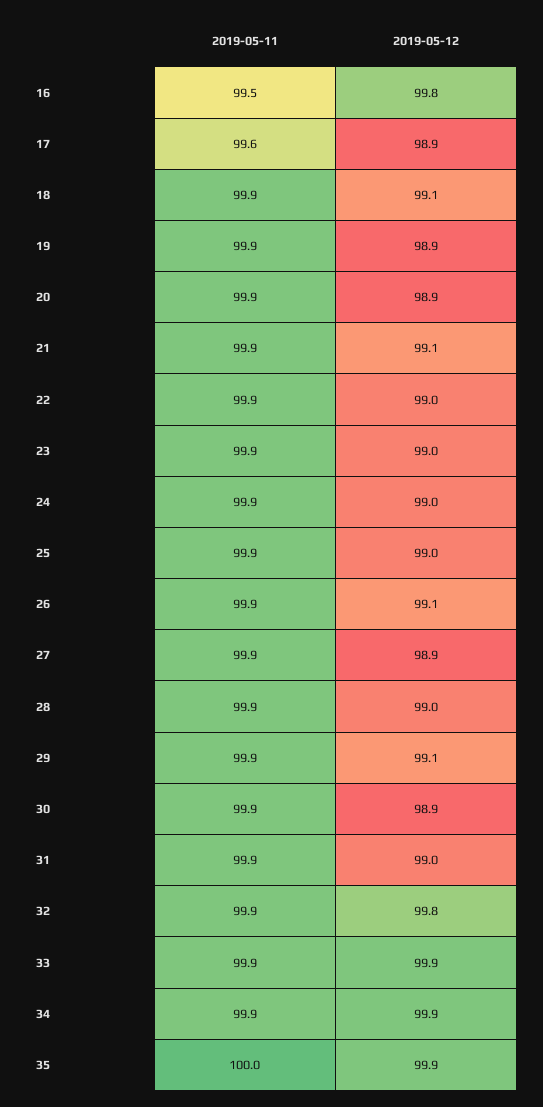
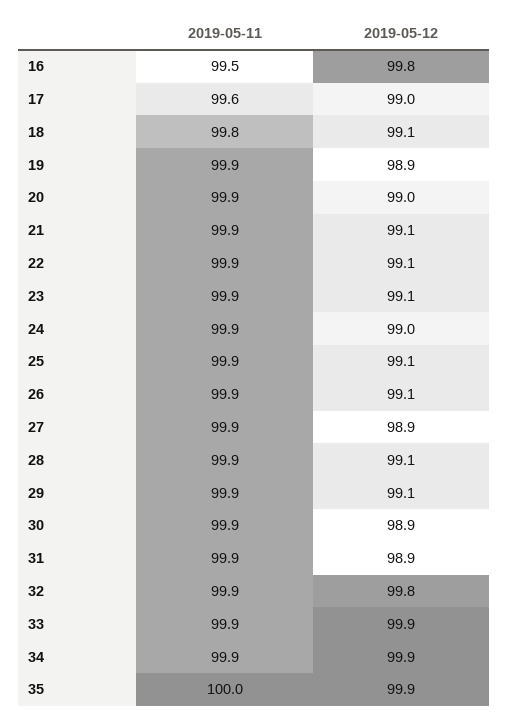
2019-05-12, 17: 98.9 -> 99
2019-05-11, 18: 99.9 -> 99.8
2019-05-12, 20: 98.9 -> 99
2019-05-12, 22: 99 -> 99.1
2019-05-12, 23: 99 -> 99.1
2019-05-12, 25: 99 -> 99.1
2019-05-12, 28: 99 -> 99.1
2019-05-12, 31: 99 -> 98.9

